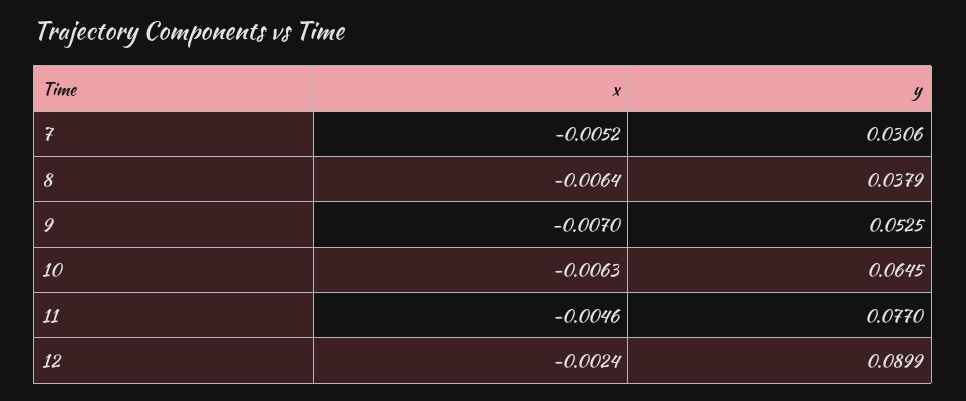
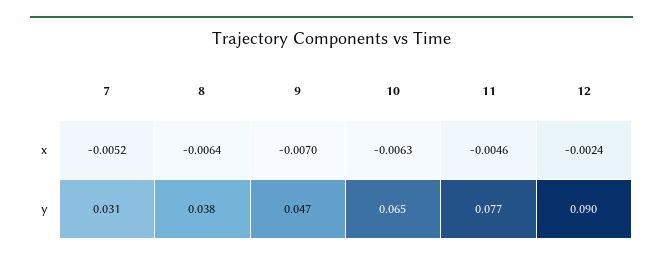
y, 9: 0.0525 -> 0.047

